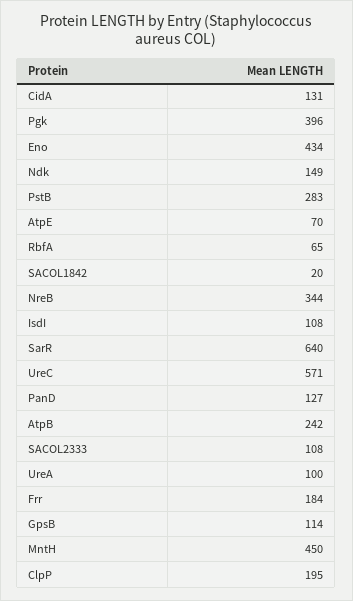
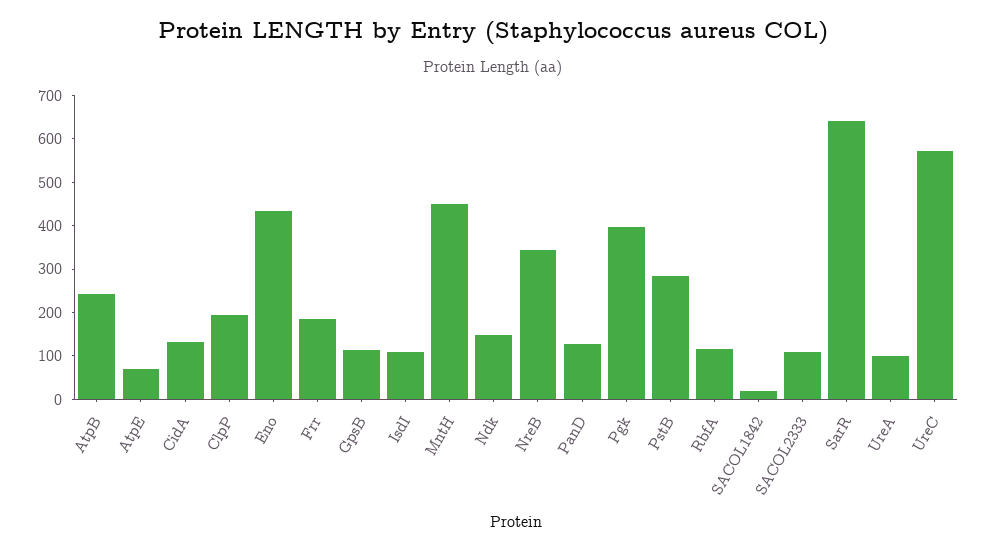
RbfA: 65 -> 120

